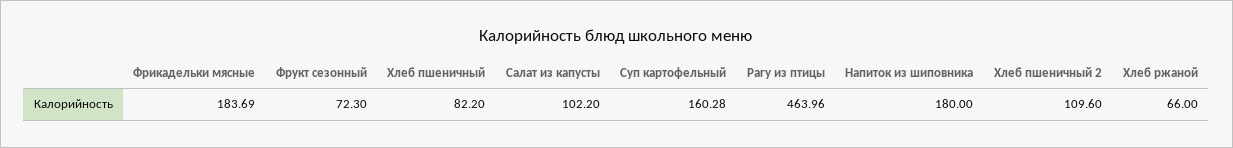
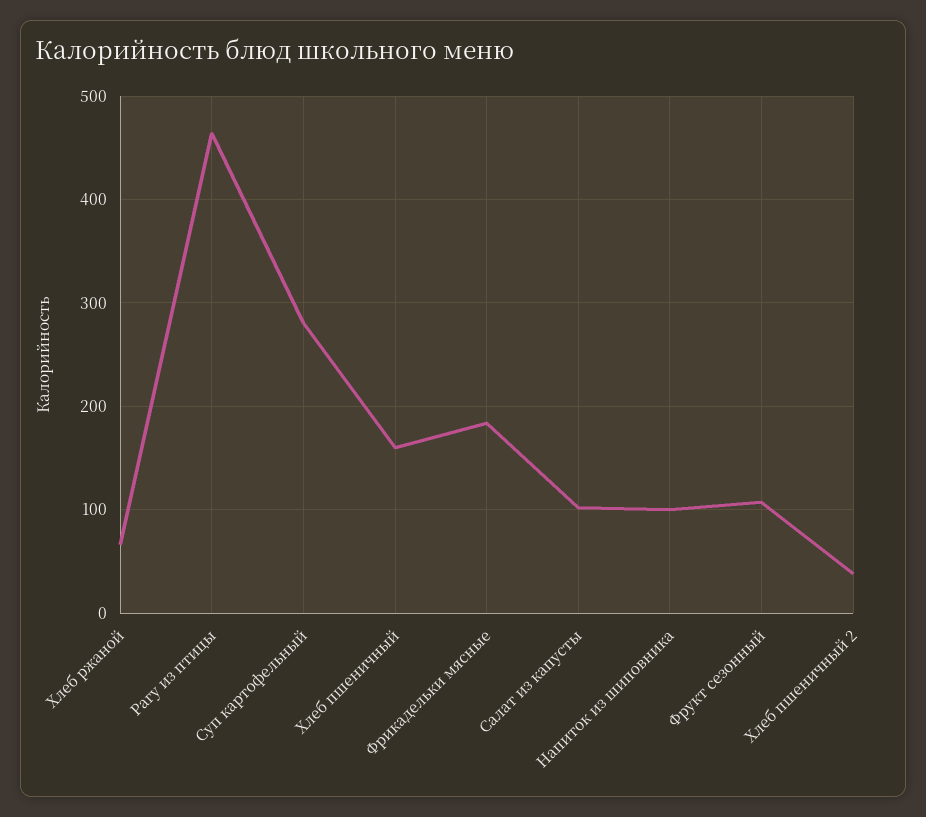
Фрукт сезонный: 72.3 -> 110
Хлеб пшеничный: 82.2 -> 160
Суп картофельный: 160.28 -> 280
Напиток из шиповника: 180 -> 100
Хлеб пшеничный 2: 109.6 -> 40

